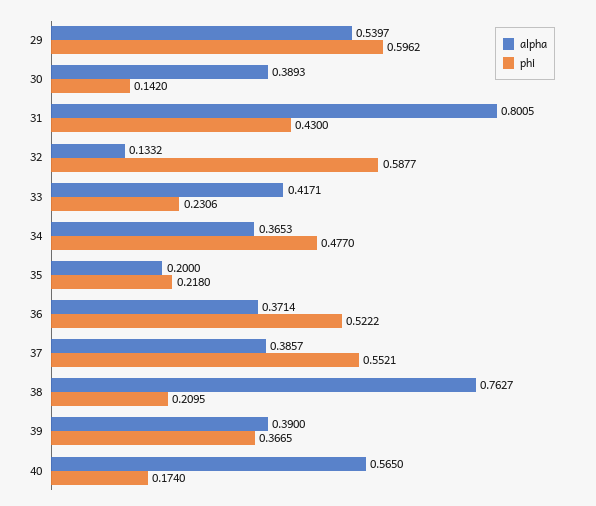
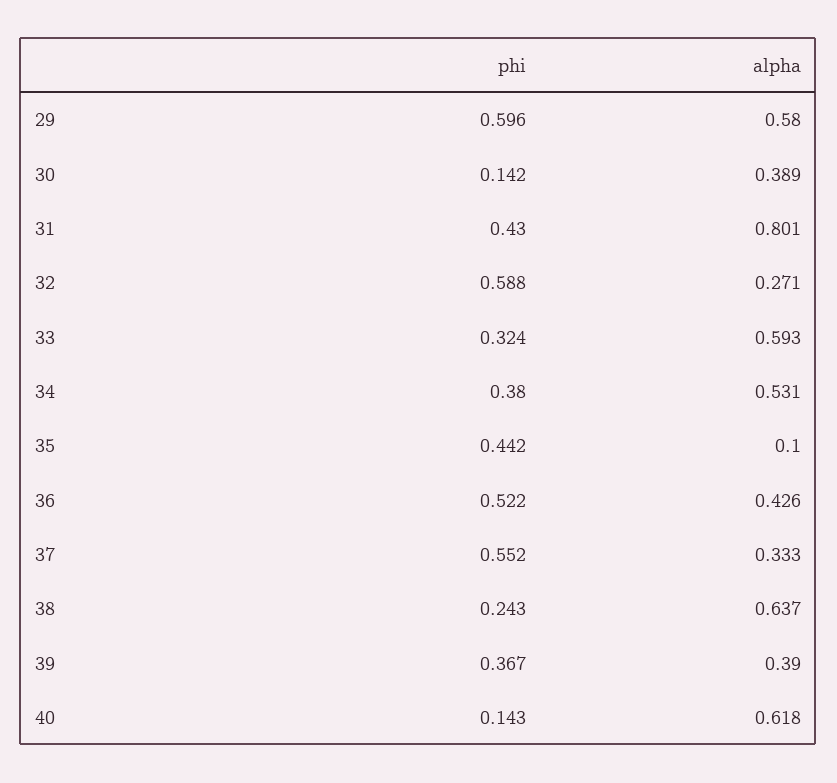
alpha, 29: 0.5397 -> 0.58
alpha, 32: 0.1332 -> 0.271
alpha, 33: 0.4171 -> 0.593
phi, 33: 0.2306 -> 0.324
alpha, 34: 0.3653 -> 0.531
phi, 34: 0.477 -> 0.38
alpha, 35: 0.2 -> 0.1
phi, 35: 0.218 -> 0.442
alpha, 36: 0.3714 -> 0.426
alpha, 37: 0.3857 -> 0.333
alpha, 38: 0.7627 -> 0.637
phi, 38: 0.2095 -> 0.243
alpha, 40: 0.565 -> 0.618
phi, 40: 0.174 -> 0.143

